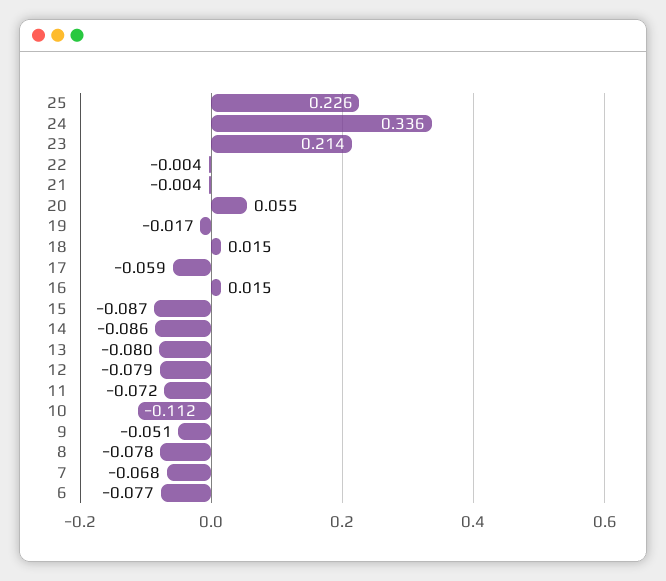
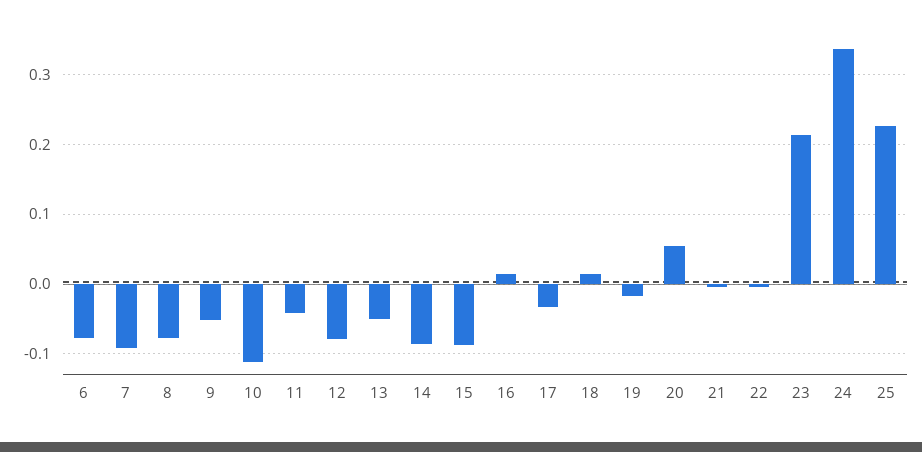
17: -0.059 -> -0.03
13: -0.08 -> -0.05
11: -0.072 -> -0.04
7: -0.068 -> -0.09

